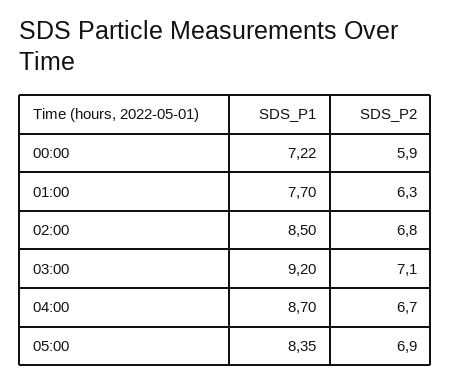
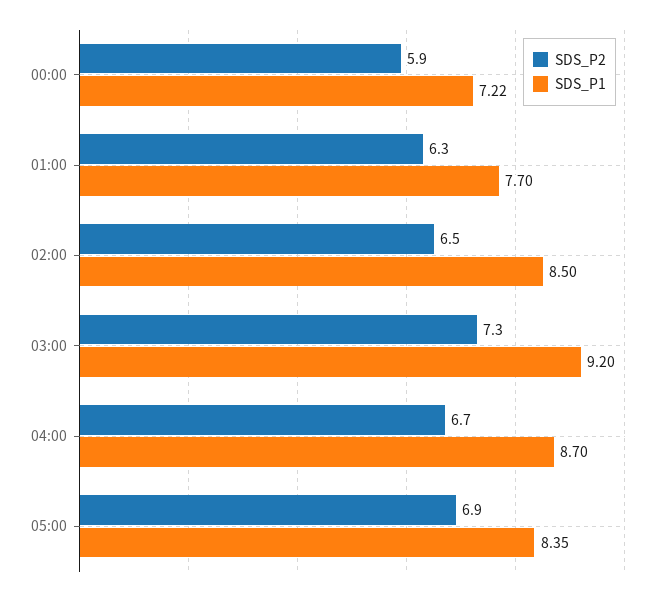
SDS_P2, 02:00: 6.8 -> 6.5
SDS_P2, 03:00: 7.1 -> 7.3

